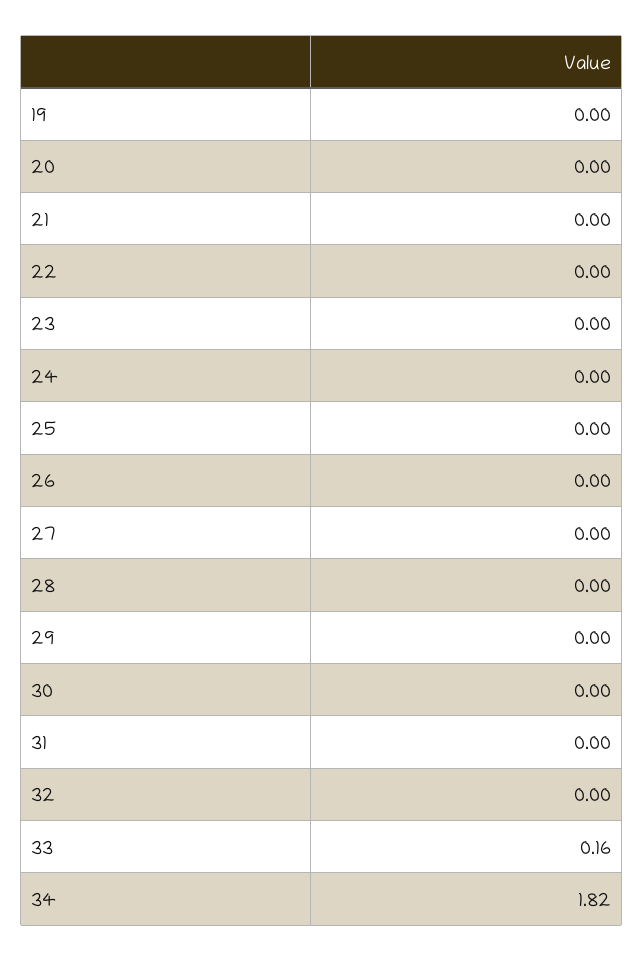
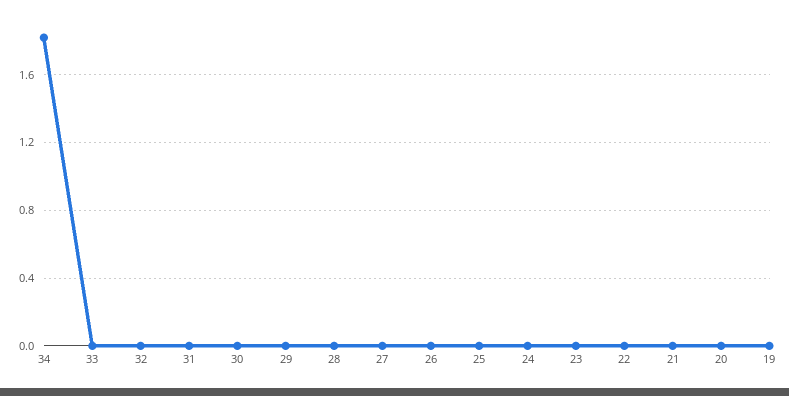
33: 0.16 -> 0

